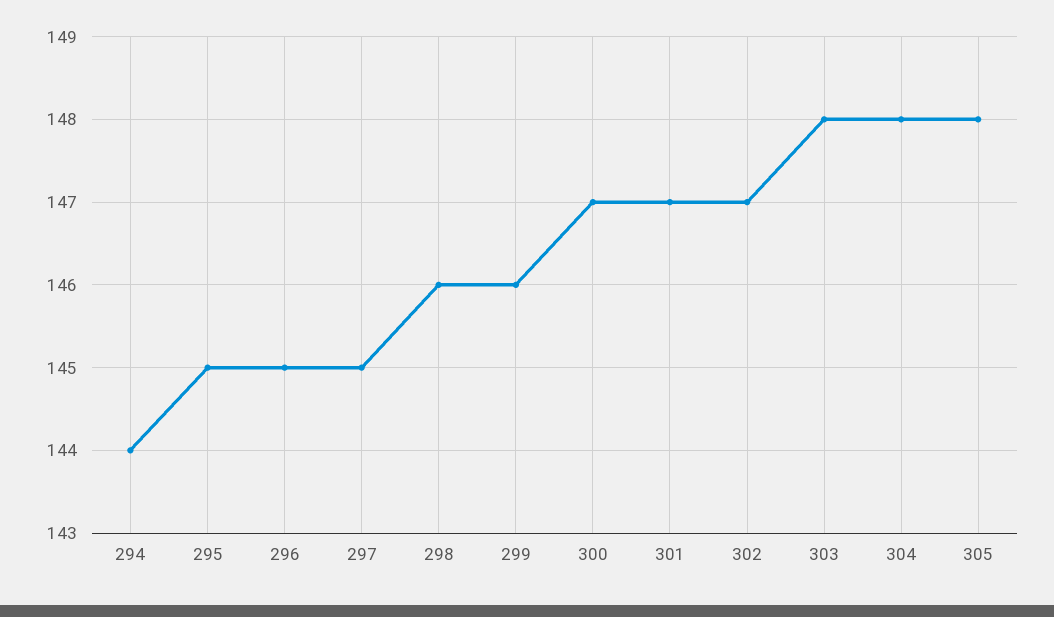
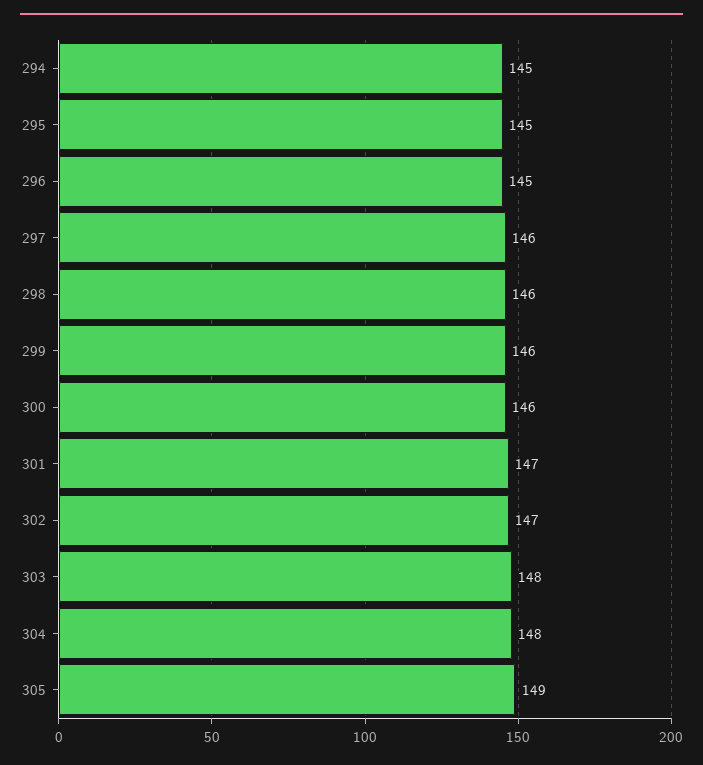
294: 144 -> 145
297: 145 -> 146
300: 147 -> 146
305: 148 -> 149

